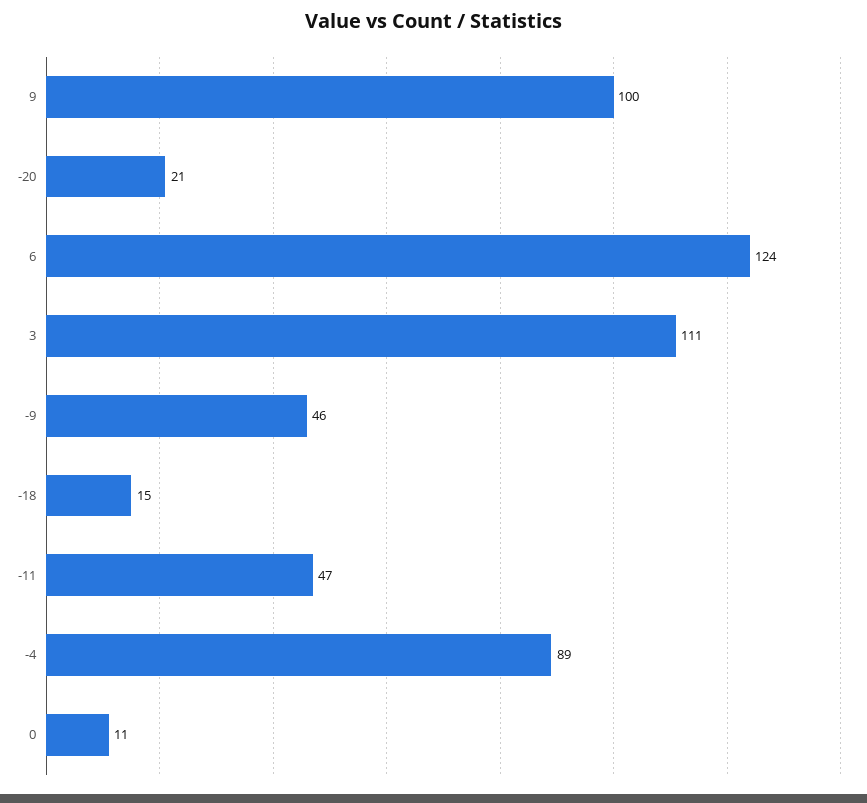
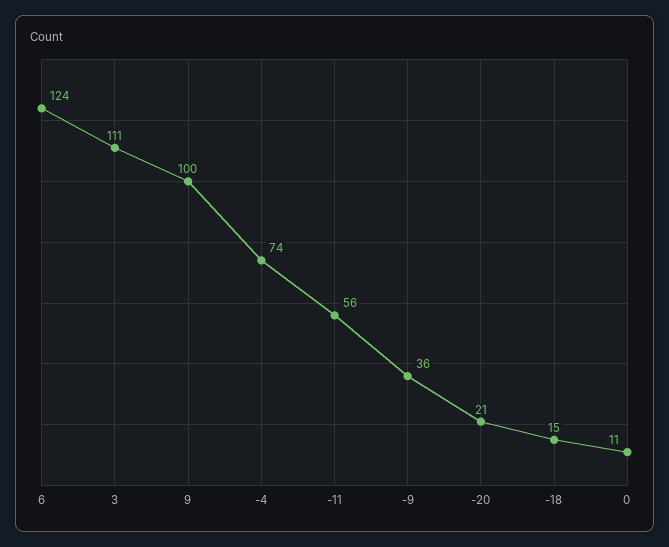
-9: 46 -> 36
-11: 47 -> 56
-4: 89 -> 74

